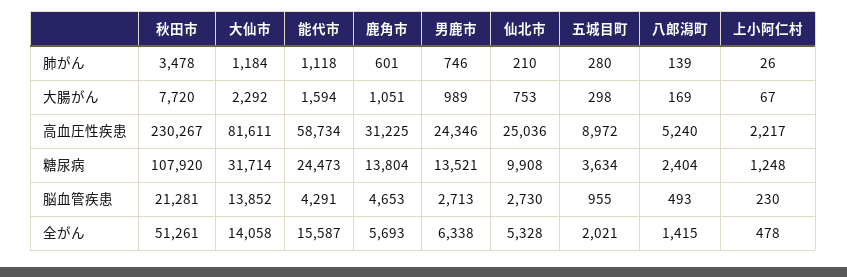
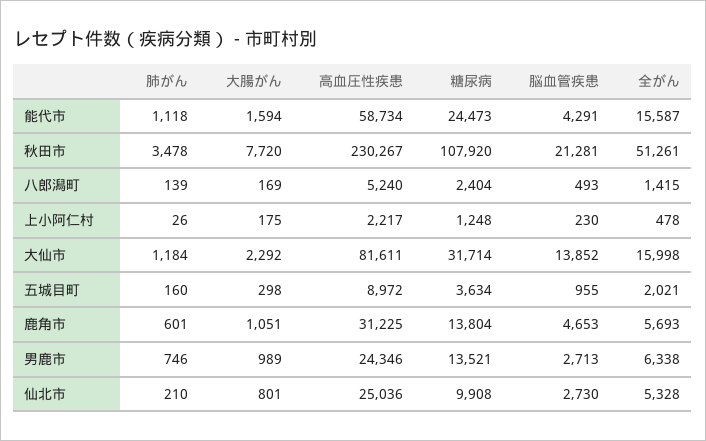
五城目町, 肺がん: 280 -> 160
仙北市, 大腸がん: 753 -> 801
上小阿仁村, 大腸がん: 67 -> 175
大仙市, 全がん: 14058 -> 15998

